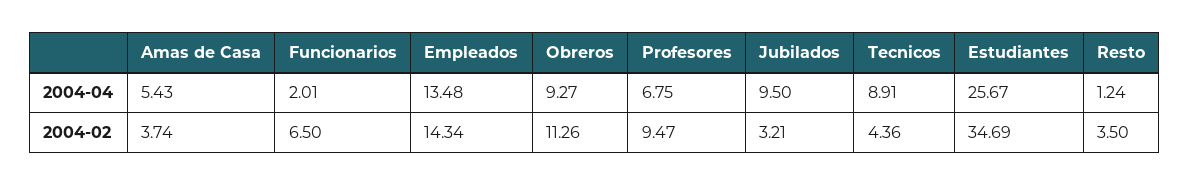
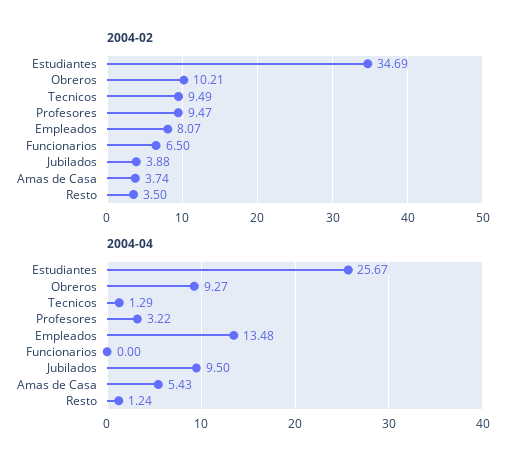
2004-04, Funcionarios: 2.01 -> 0
2004-04, Profesores: 6.75 -> 3.22
2004-04, Tecnicos: 8.91 -> 1.29
2004-02, Empleados: 14.34 -> 8.07
2004-02, Obreros: 11.26 -> 10.21
2004-02, Jubilados: 3.21 -> 3.88
2004-02, Tecnicos: 4.36 -> 9.49

